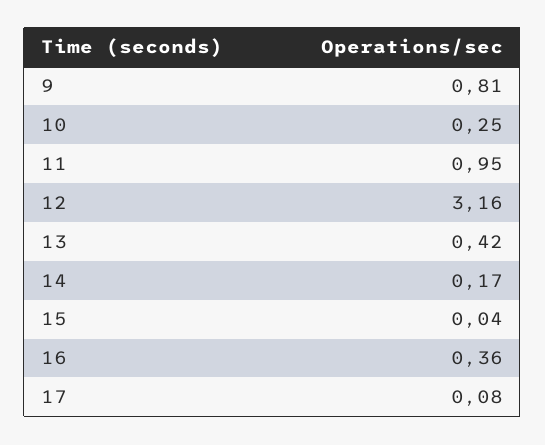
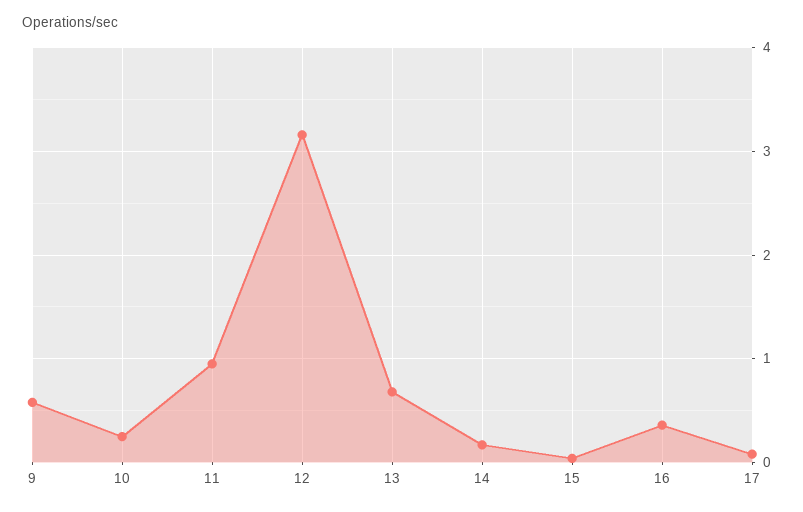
9: 0.81 -> 0.6
13: 0.42 -> 0.7

